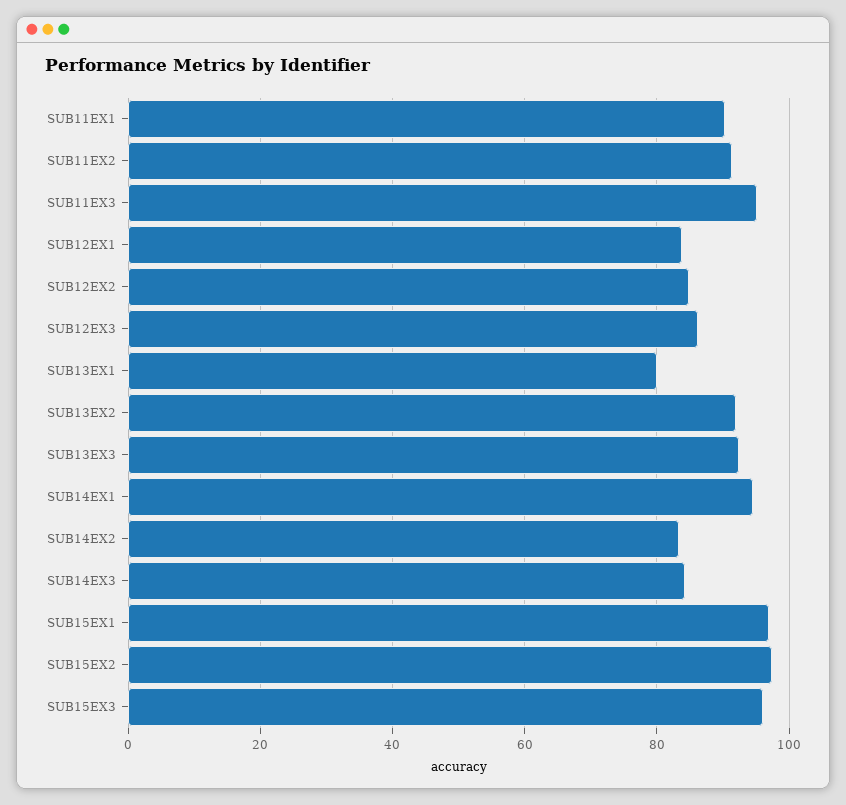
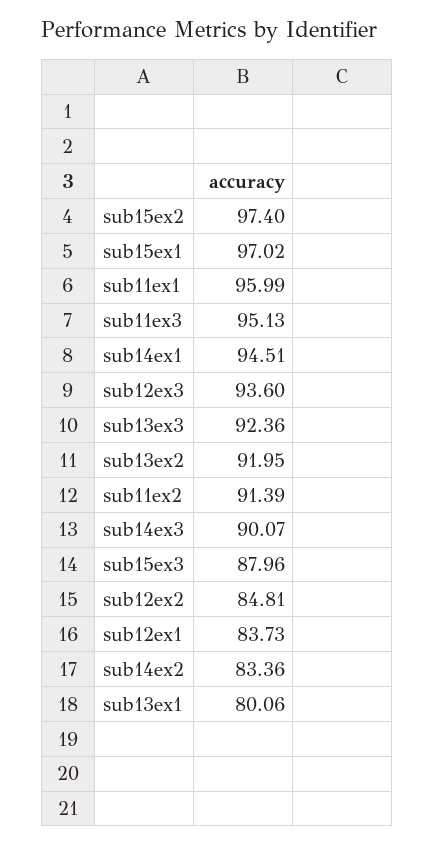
SUB11EX1: 90 -> 95.99
SUB12EX3: 86 -> 93.6
SUB14EX3: 84 -> 90.07
SUB15EX3: 96 -> 87.96

